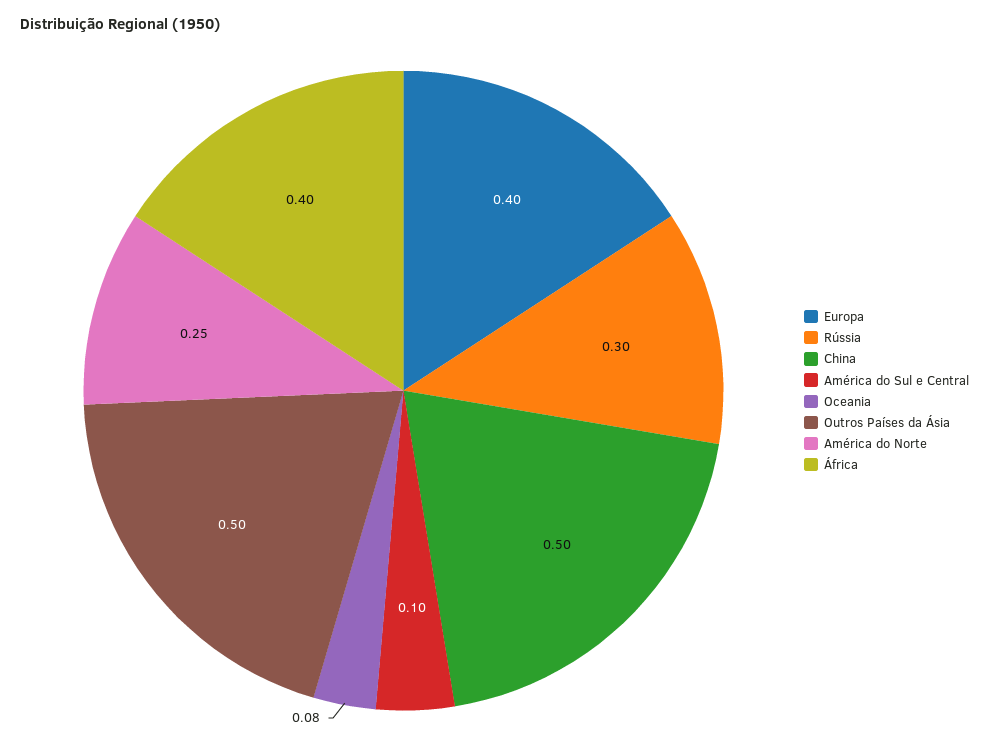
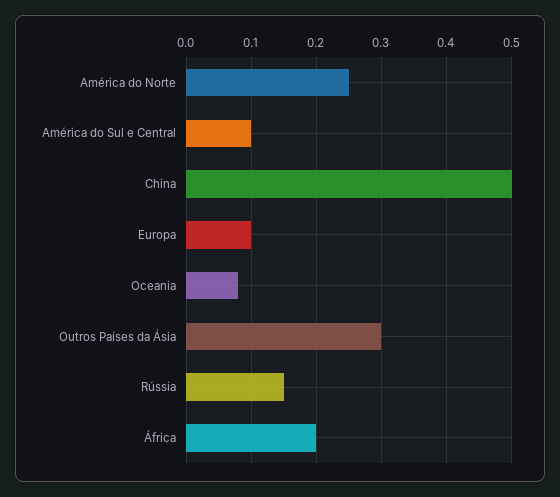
Europa: 0.4 -> 0.1
Rússia: 0.3 -> 0.15
Outros Países da Ásia: 0.5 -> 0.3
África: 0.4 -> 0.2

